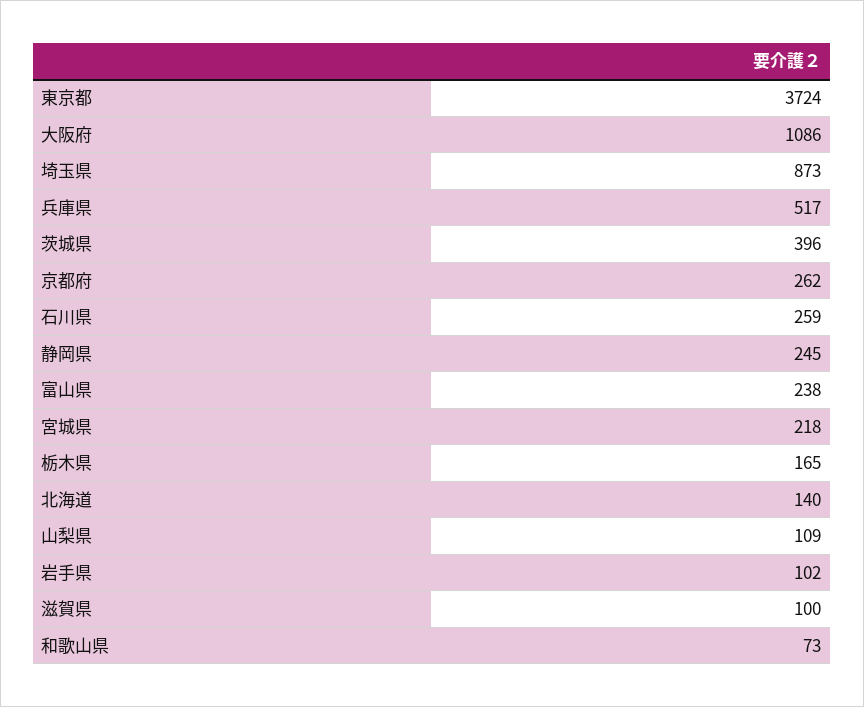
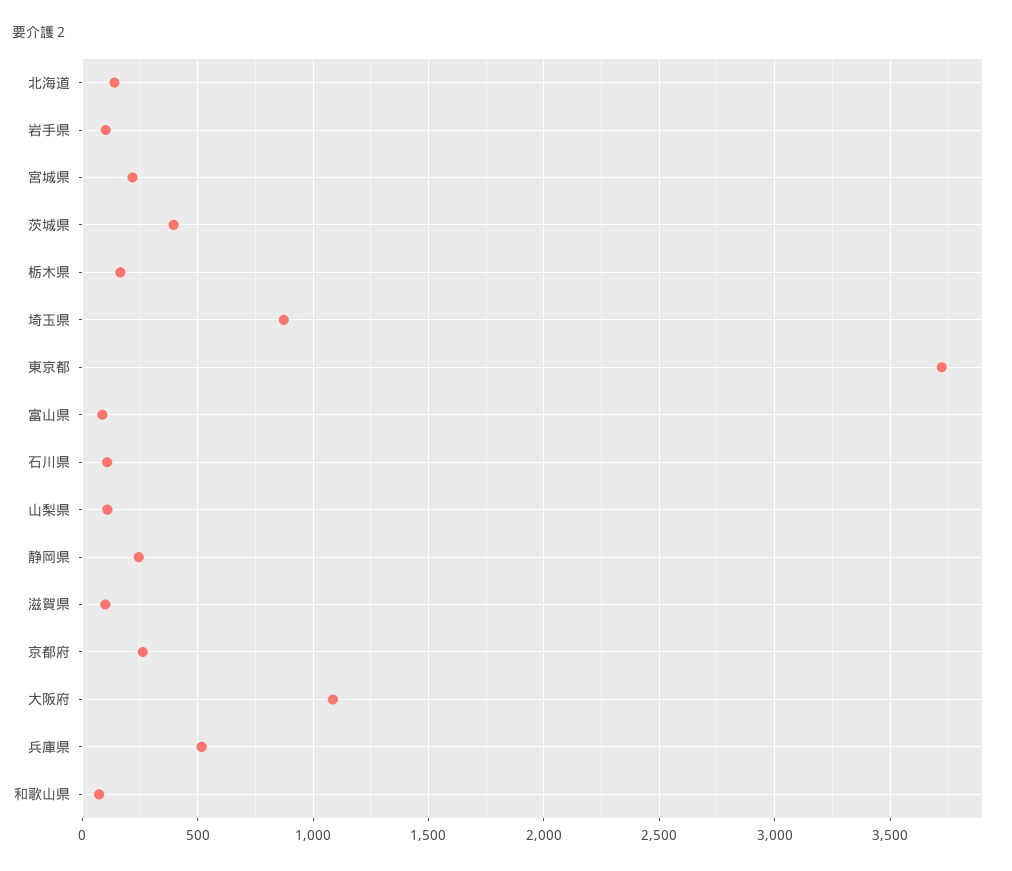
石川県: 259 -> 100
富山県: 238 -> 100

